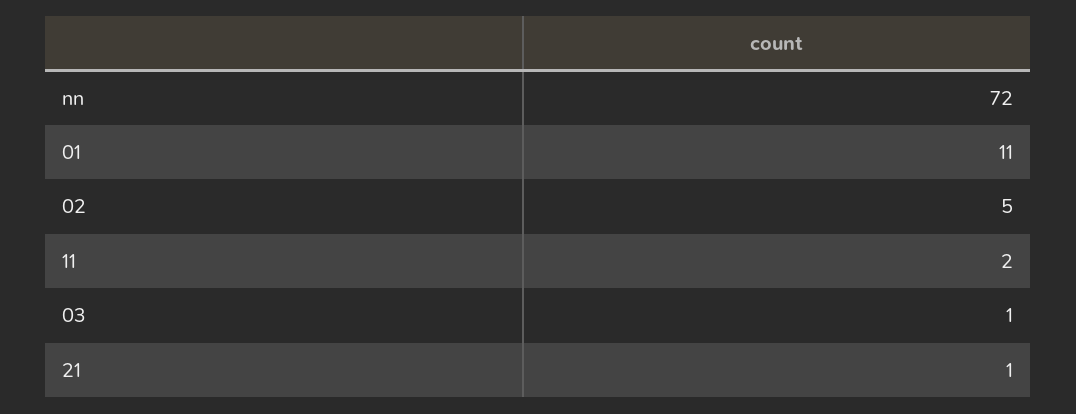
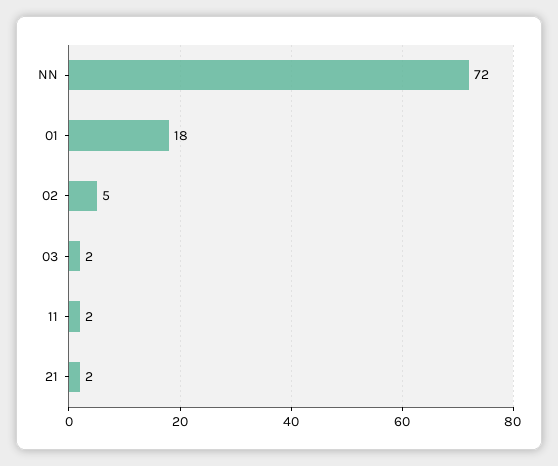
01: 11 -> 18
03: 1 -> 2
21: 1 -> 2

